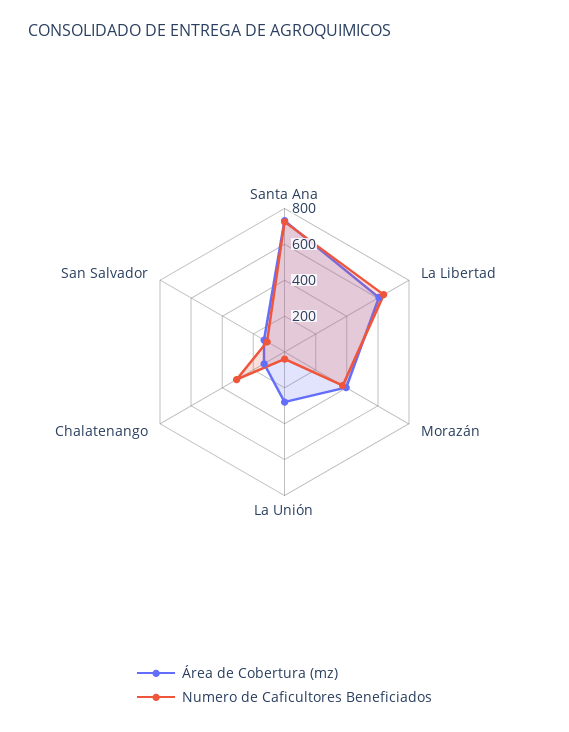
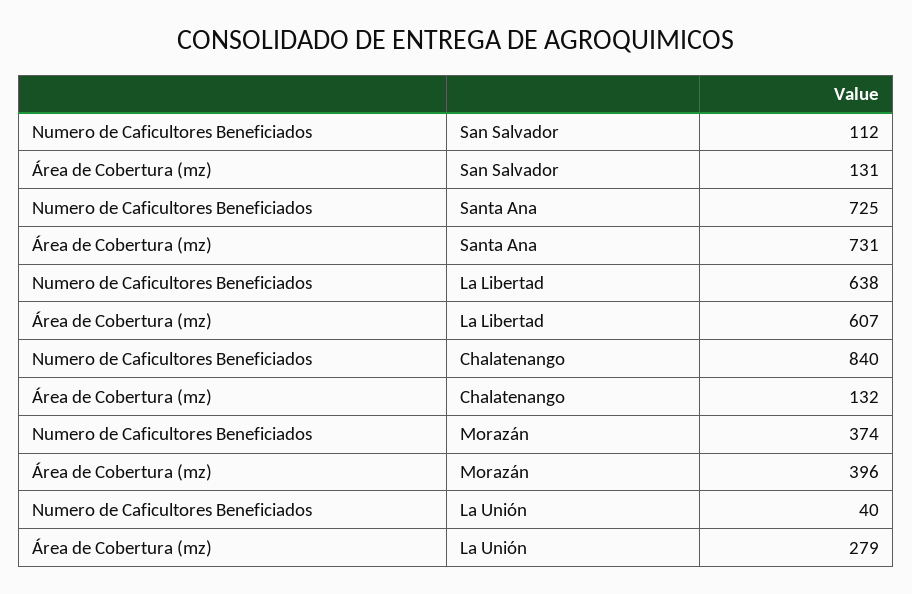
Numero de Caficultores Beneficiados, Chalatenango: 300 -> 840

